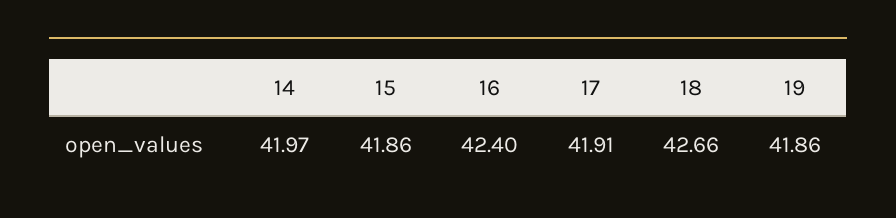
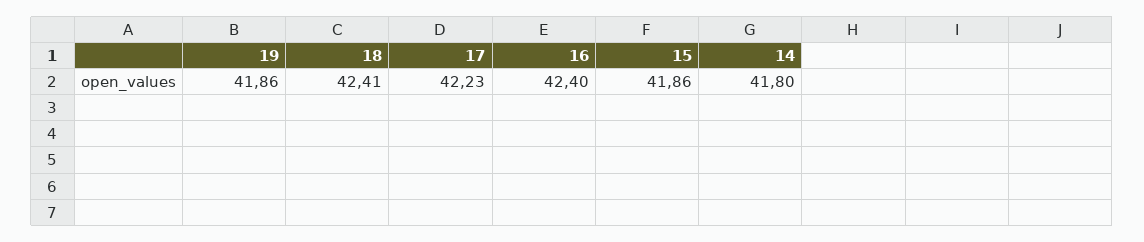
14: 41.97 -> 41.8
17: 41.91 -> 42.23
18: 42.66 -> 42.41

